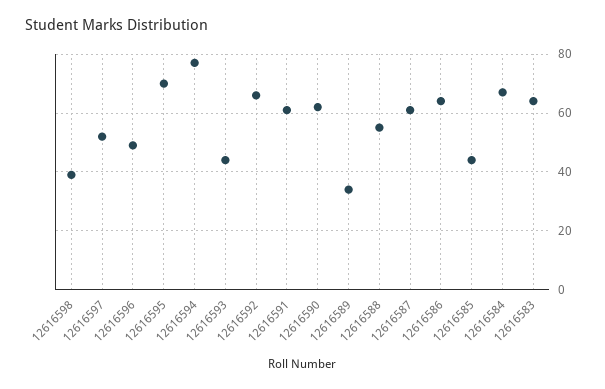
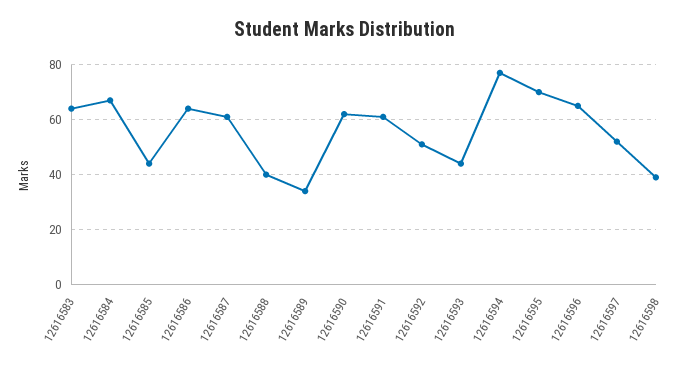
12616596: 50 -> 65
12616592: 65 -> 50
12616588: 55 -> 40

